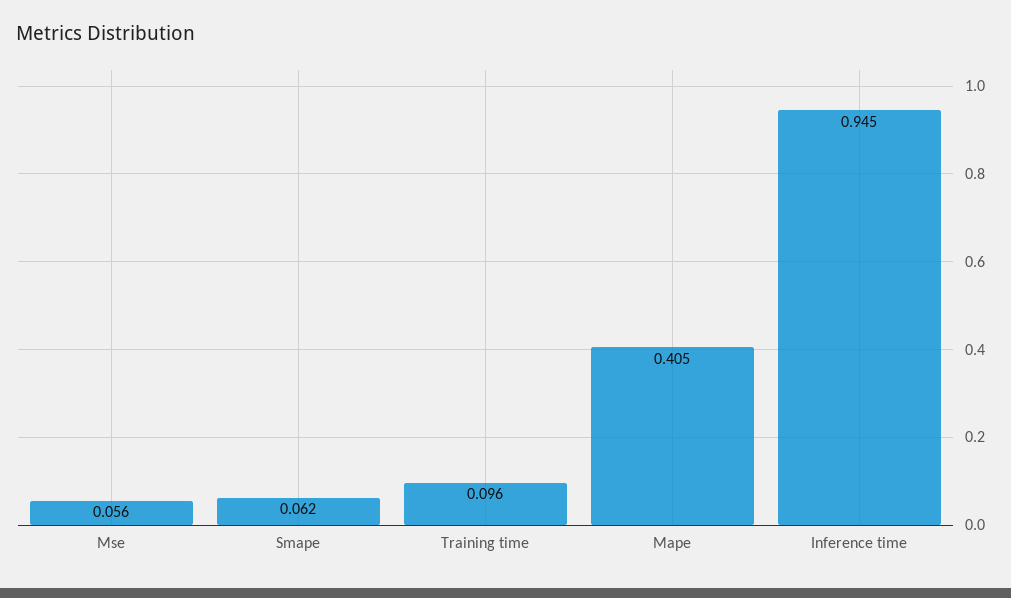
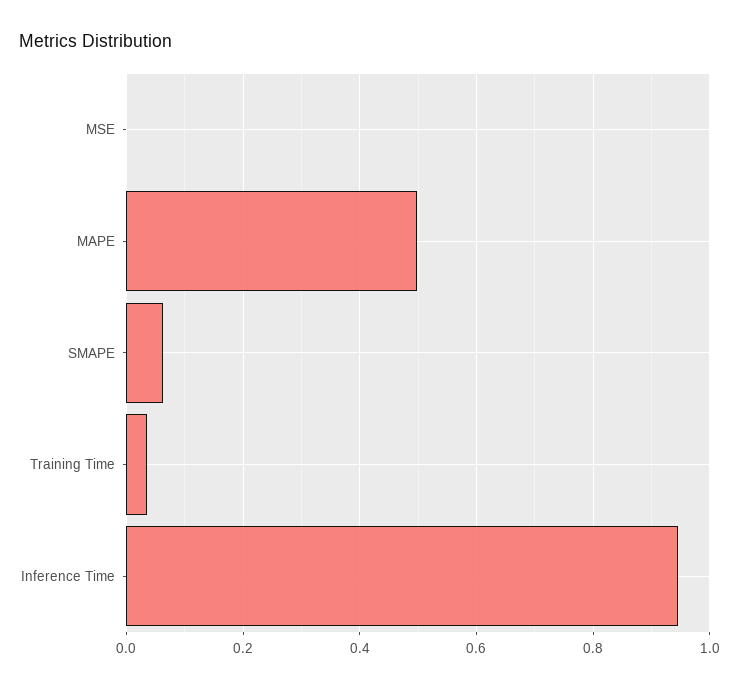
Mse: 0.056 -> 0
Training time: 0.096 -> 0.04
Mape: 0.405 -> 0.5

